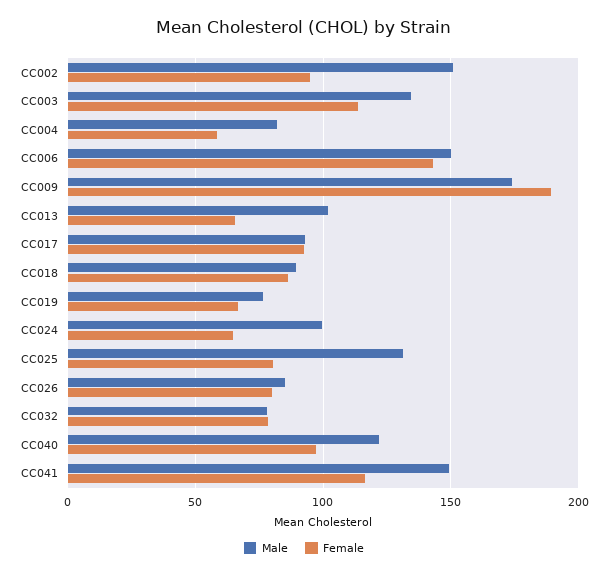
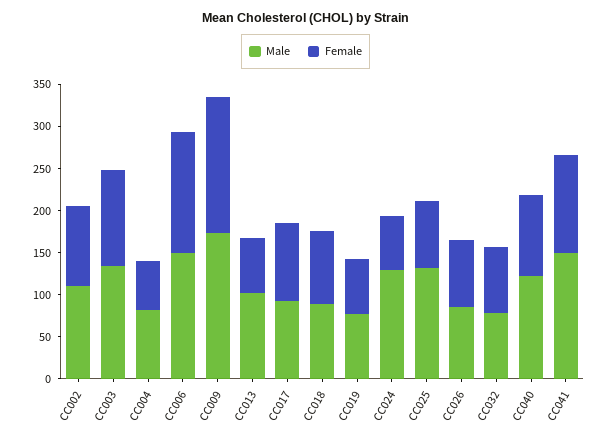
Male, CC002: 150 -> 110
Female, CC009: 190 -> 160
Male, CC024: 100 -> 130

